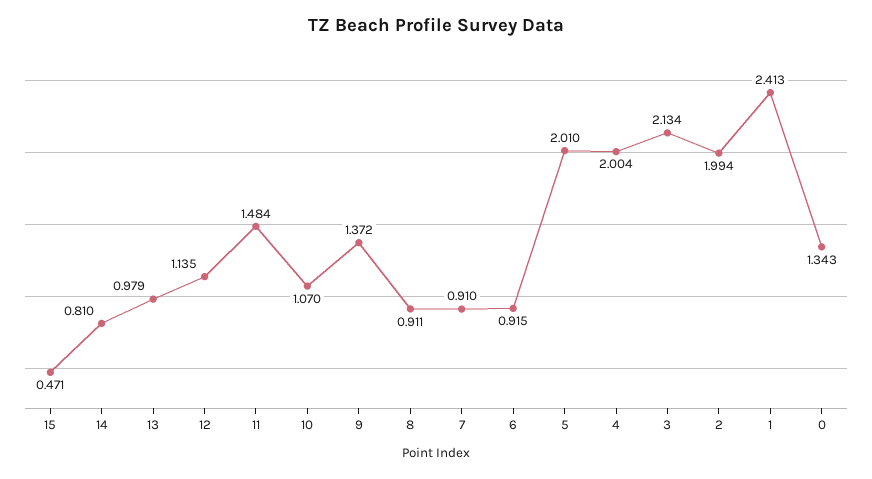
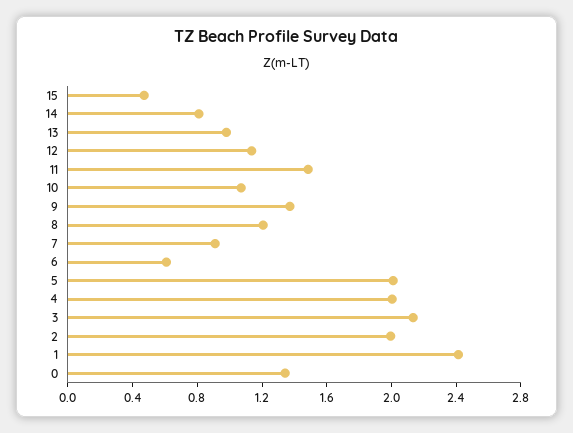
8: 0.911 -> 1.2
6: 0.915 -> 0.6

